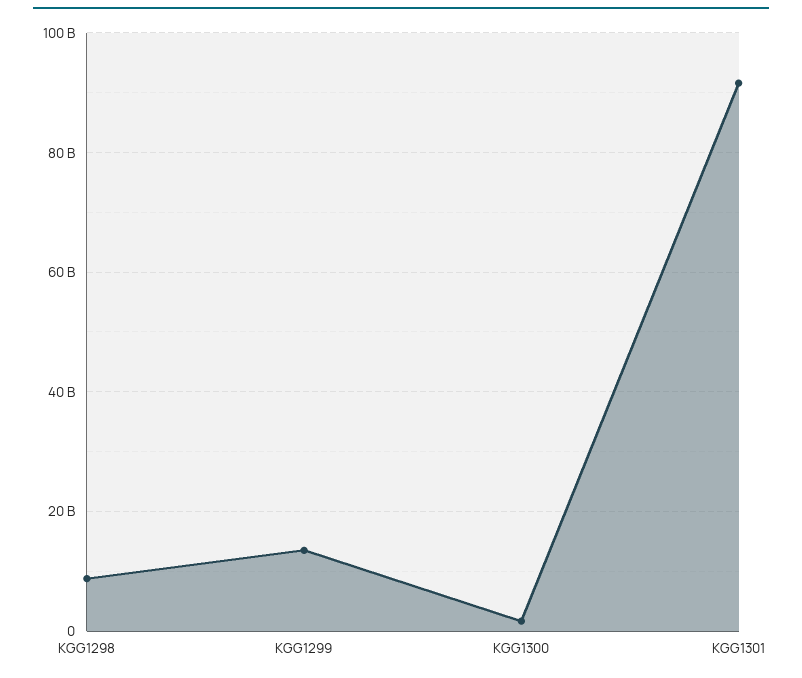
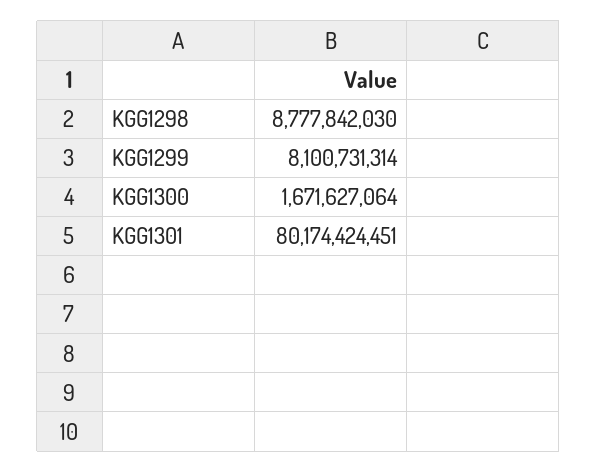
KGG1299: 14000000000 -> 8100731314
KGG1301: 92000000000 -> 80174424451

